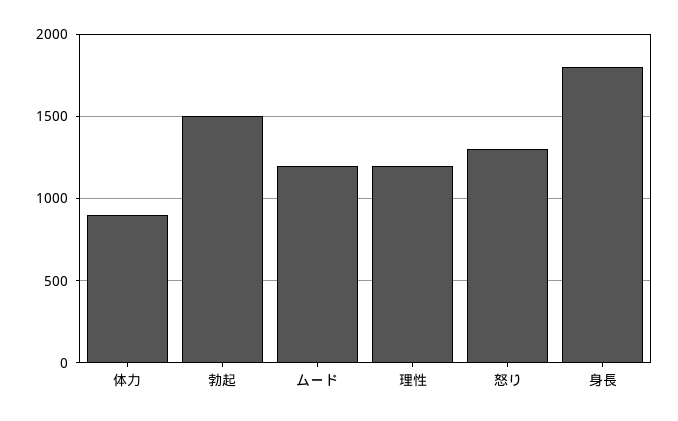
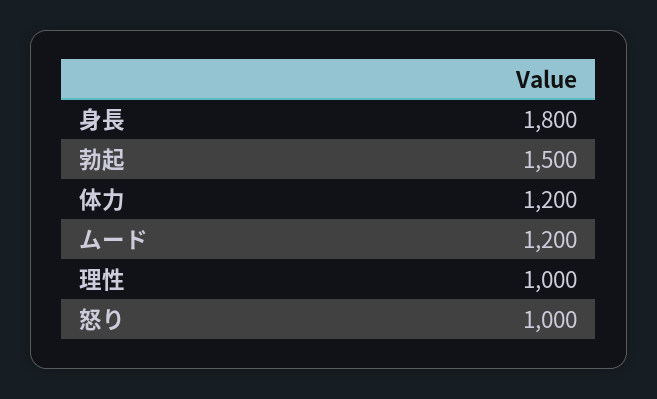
体力: 900 -> 1200
理性: 1200 -> 1000
怒り: 1300 -> 1000

